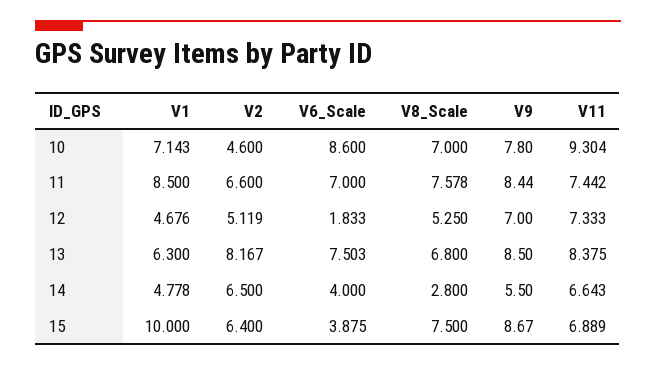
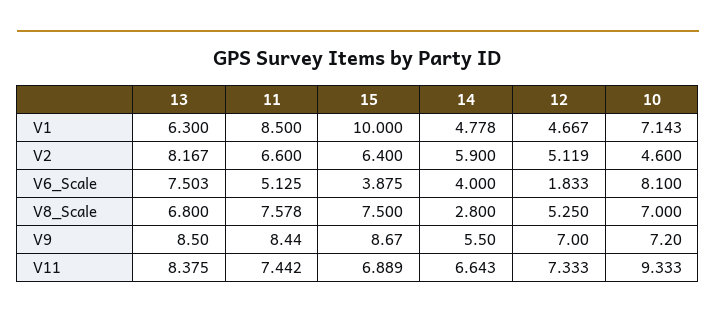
V6_Scale, 10: 8.6 -> 8.1
V9, 10: 7.8 -> 7.2
V11, 10: 9.304 -> 9.333
V6_Scale, 11: 7 -> 5.125
V1, 12: 4.676 -> 4.667
V2, 14: 6.5 -> 5.9

